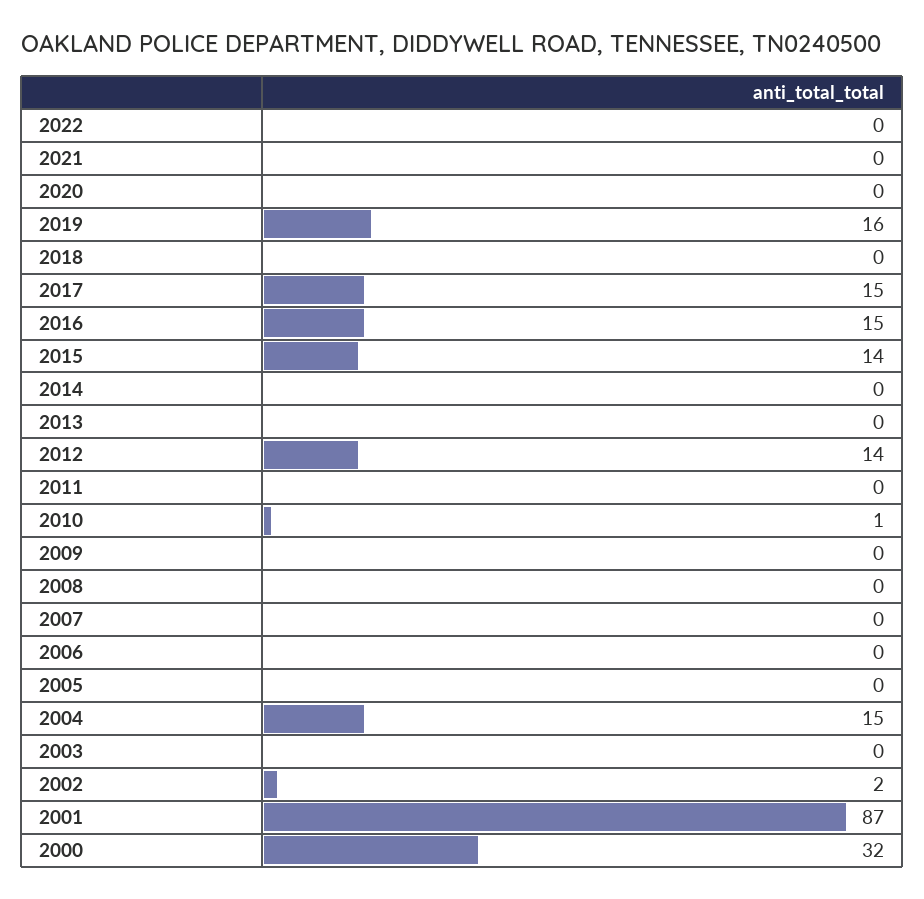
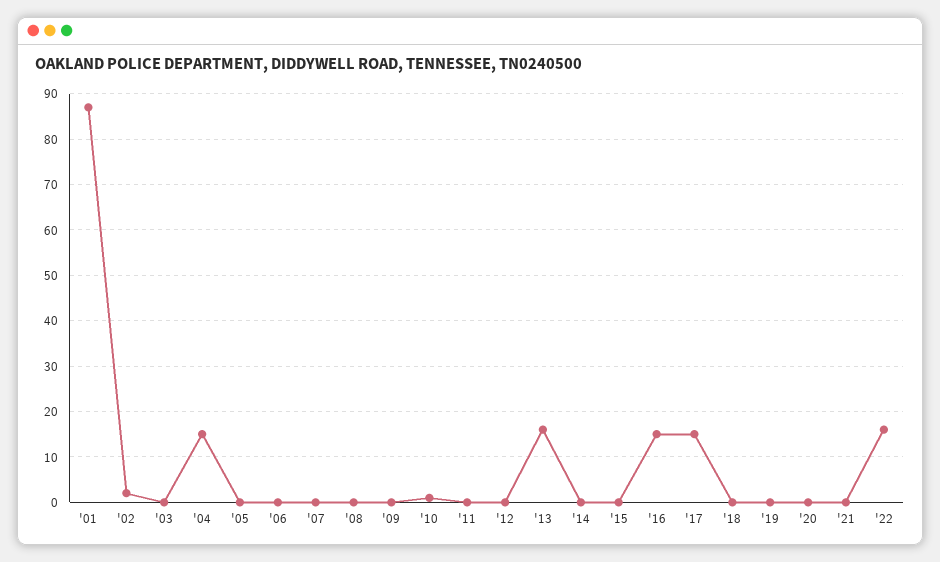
2022: 0 -> 15
2019: 16 -> 0
2015: 14 -> 0
2013: 0 -> 15
2012: 14 -> 0
2000: 32 -> none

